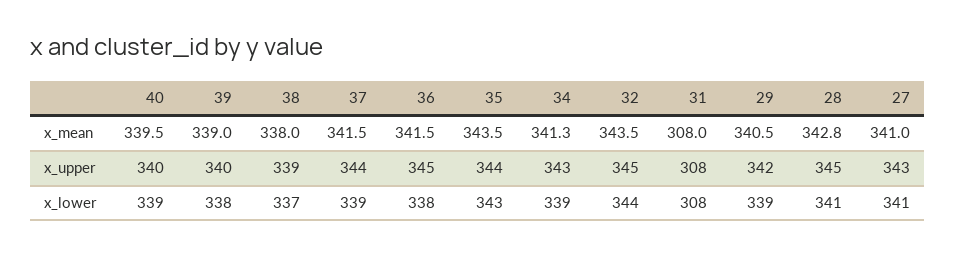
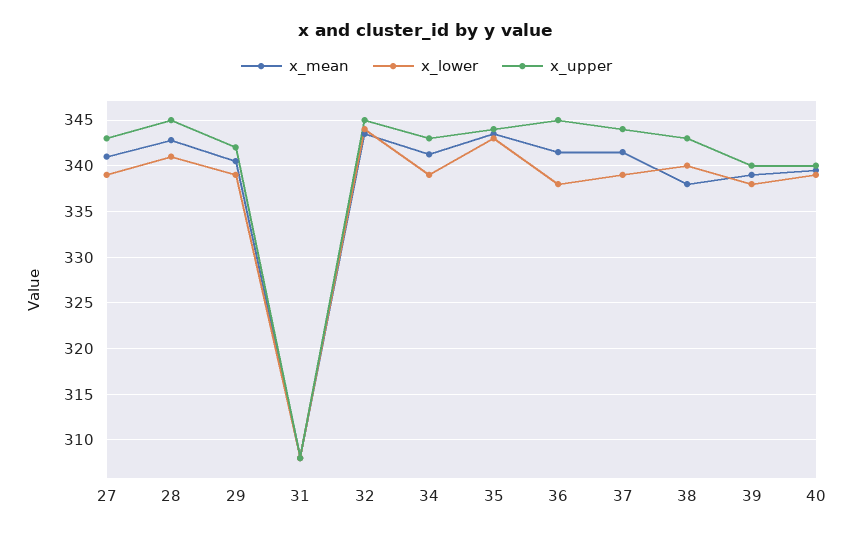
x_upper, 38: 339 -> 343
x_lower, 38: 337 -> 340
x_lower, 27: 341 -> 339

